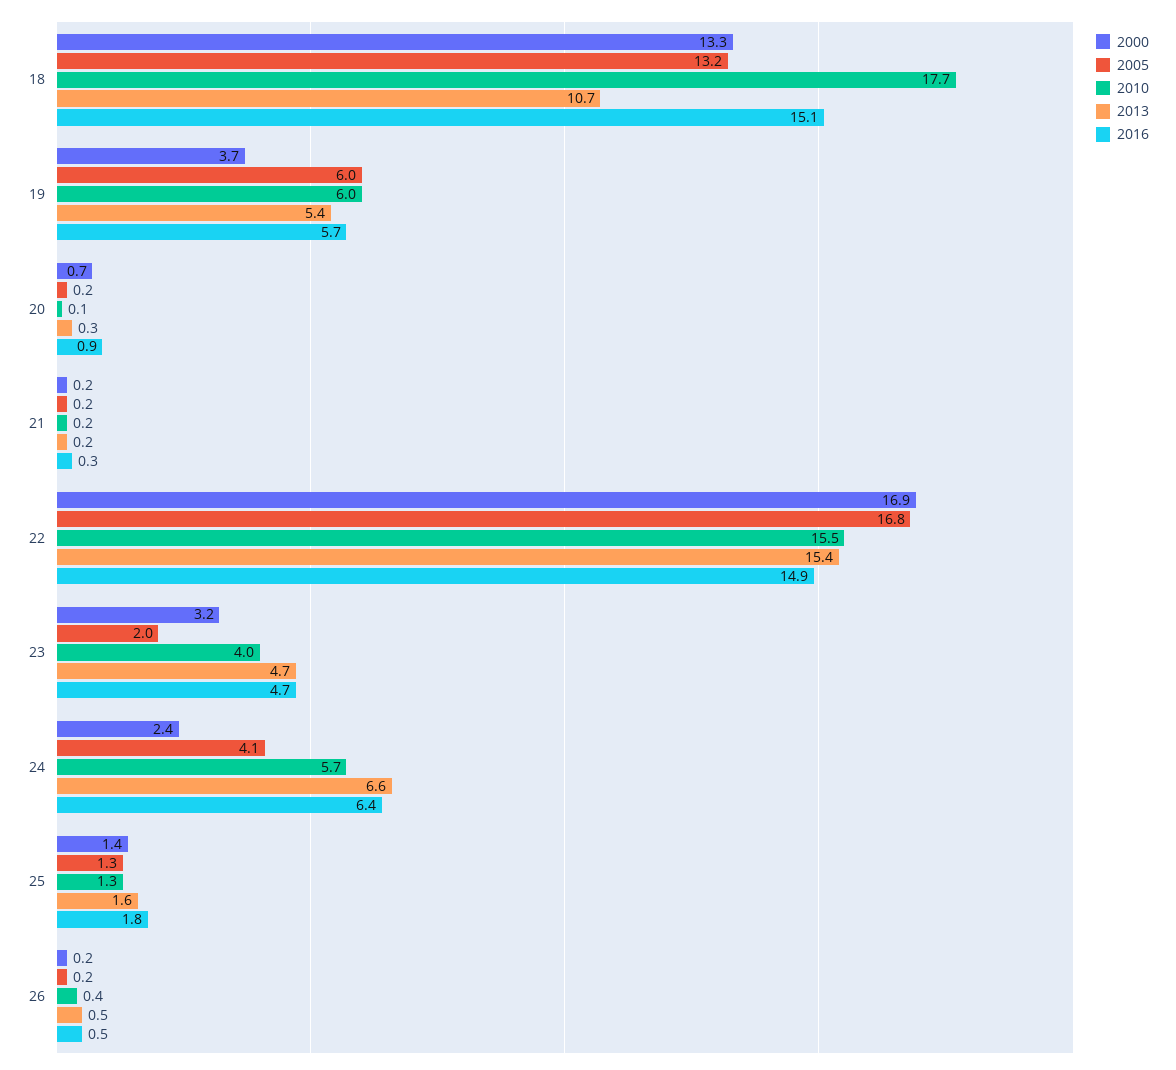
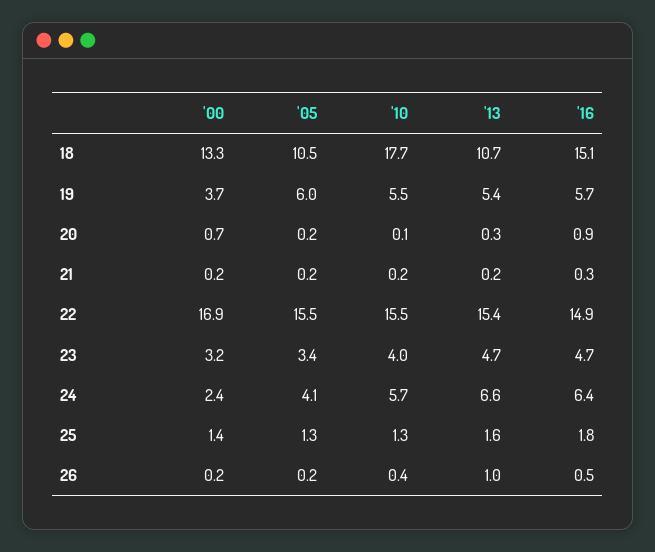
2005, 18: 13.2 -> 10.5
2010, 19: 6 -> 5.5
2005, 22: 16.8 -> 15.5
2005, 23: 2 -> 3.4
2013, 26: 0.5 -> 1

